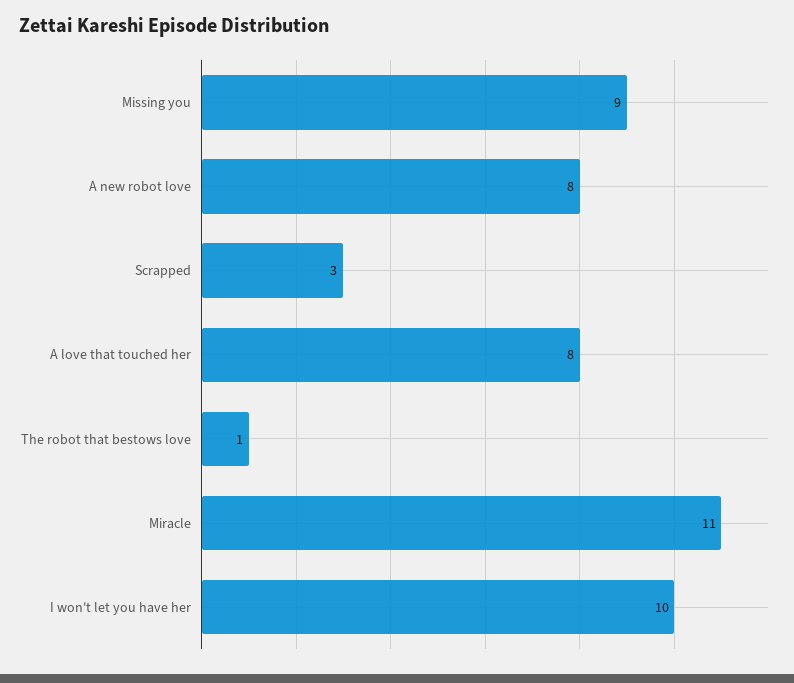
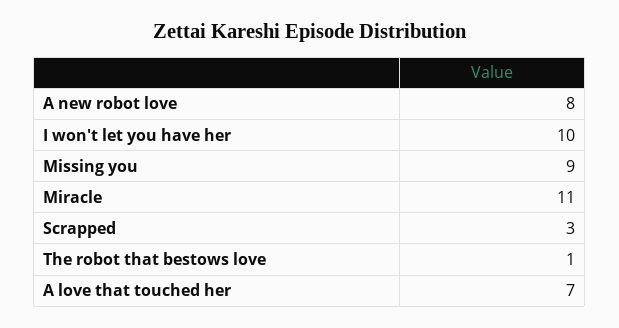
A love that touched her: 8 -> 7

